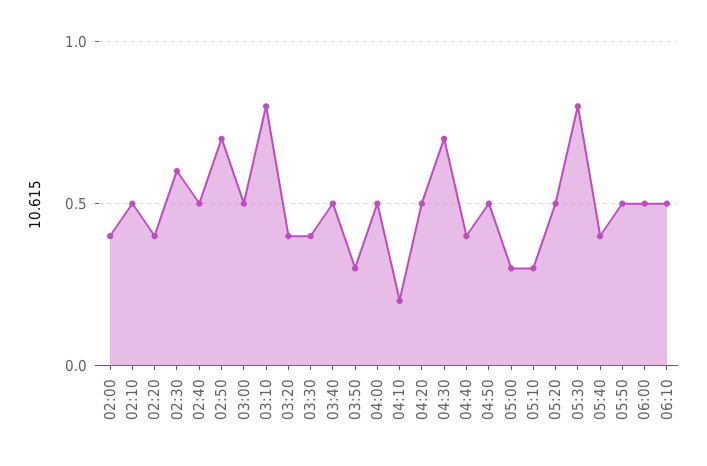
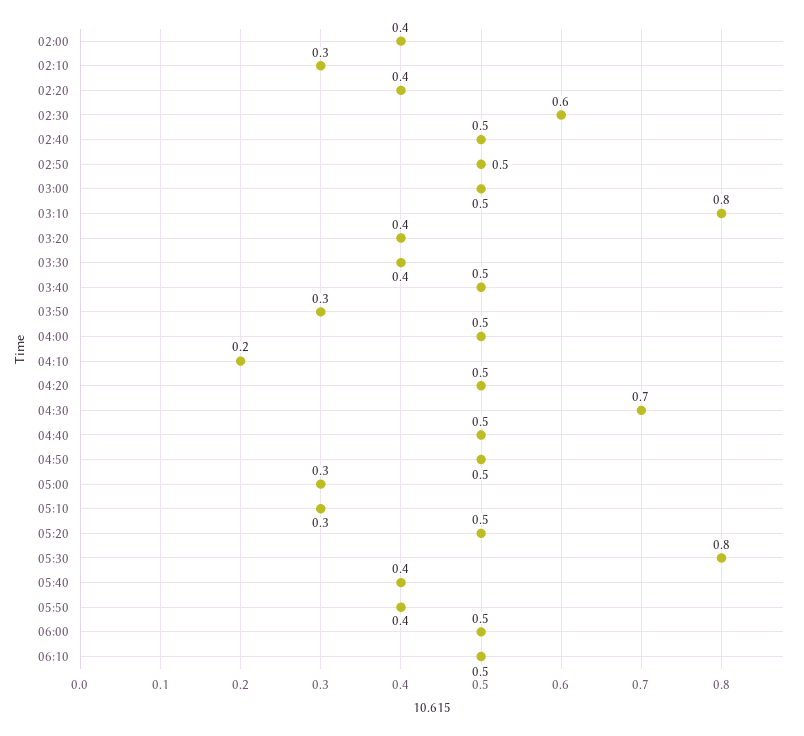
02:10: 0.5 -> 0.3
02:50: 0.7 -> 0.5
04:40: 0.4 -> 0.5
05:50: 0.5 -> 0.4

